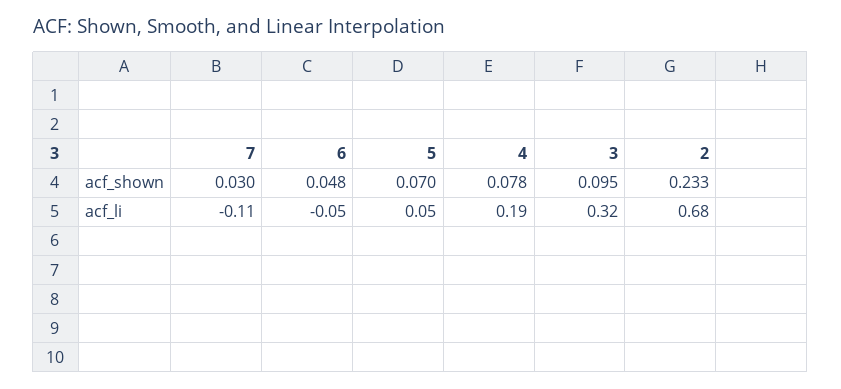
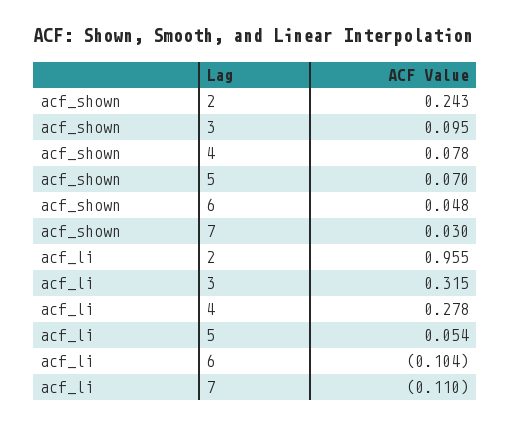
2, acf_shown: 0.233 -> 0.243
6, acf_li: -0.05 -> -0.104
4, acf_li: 0.19 -> 0.278
2, acf_li: 0.68 -> 0.955

